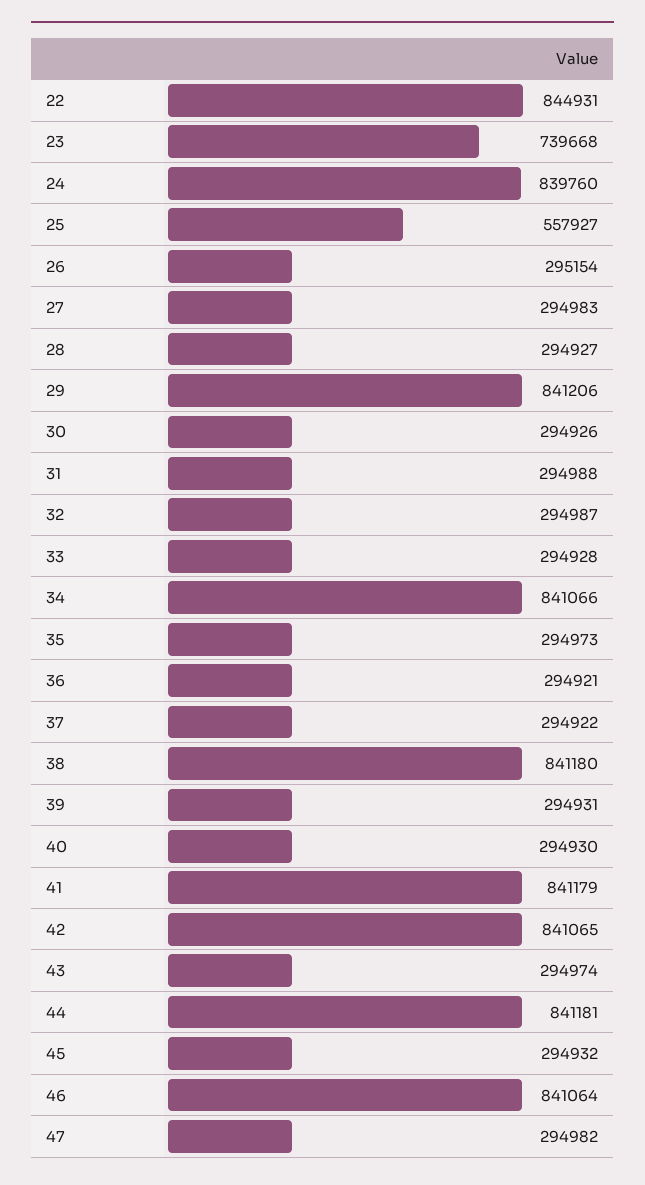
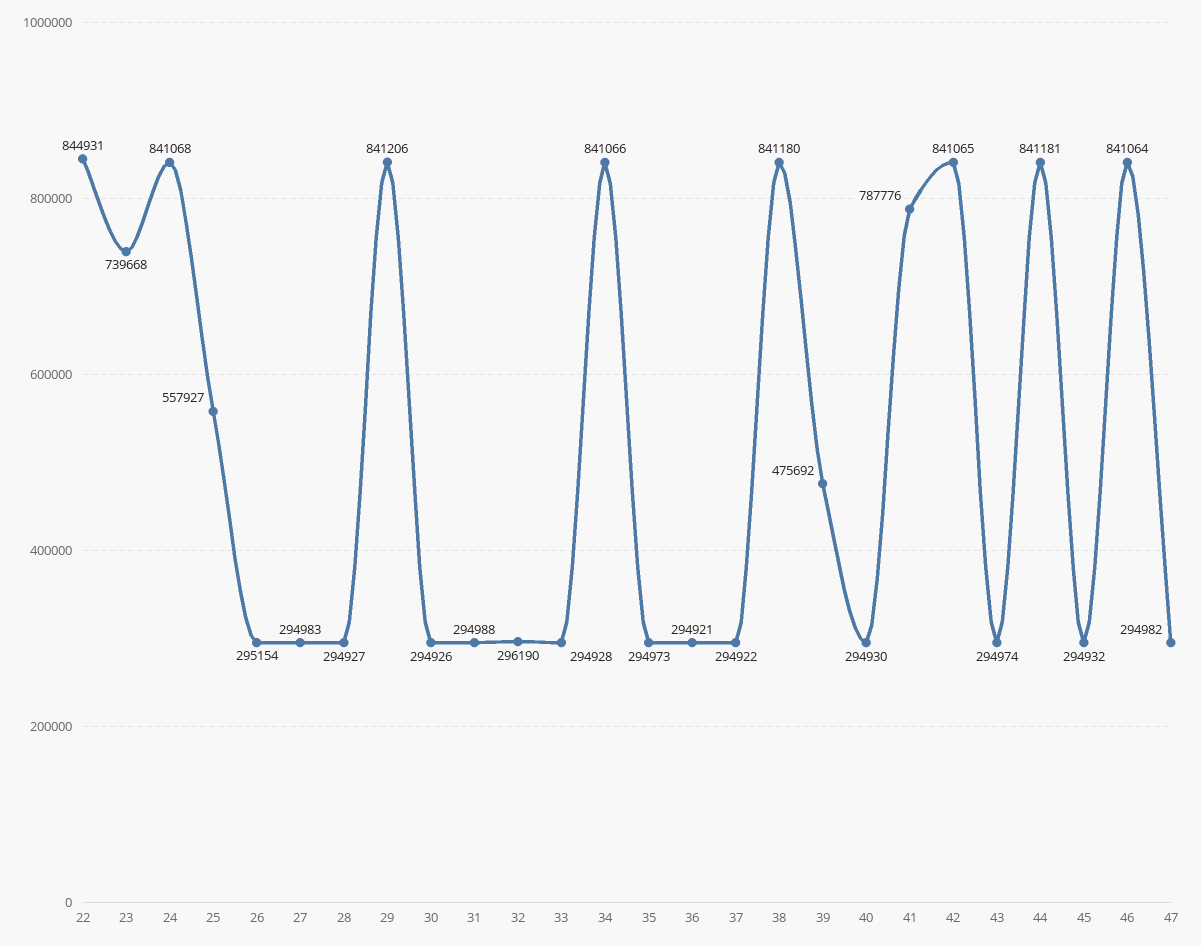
24: 839760 -> 841068
32: 294987 -> 296190
39: 294931 -> 475692
41: 841179 -> 787776

